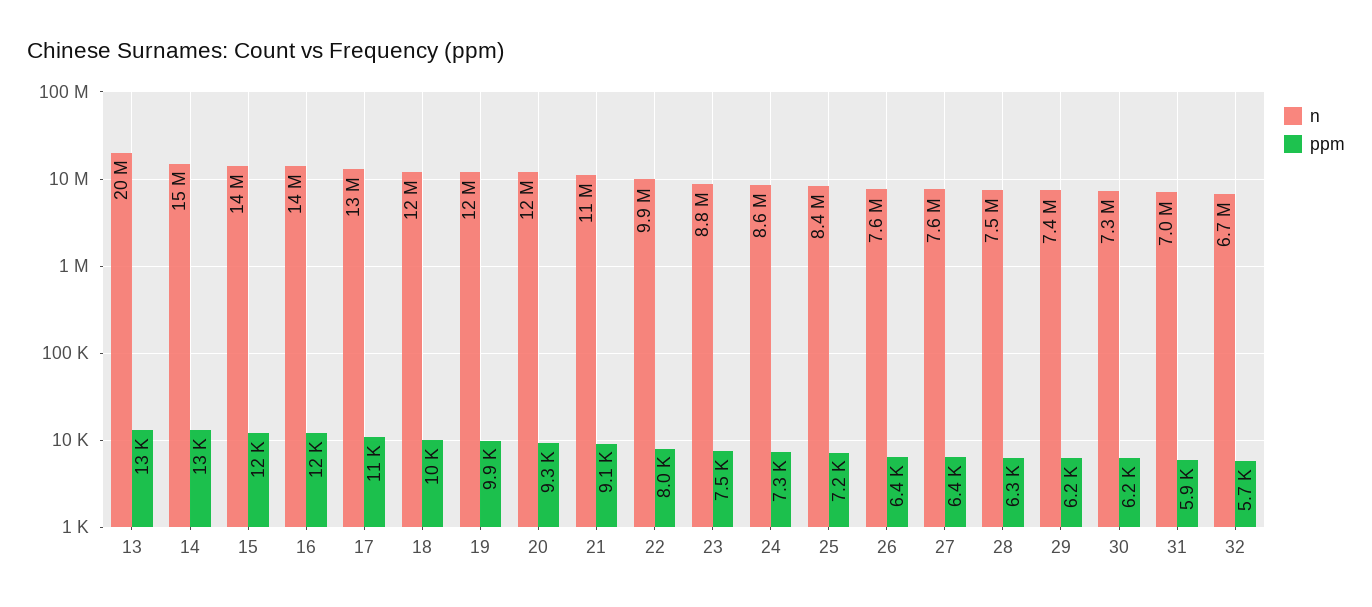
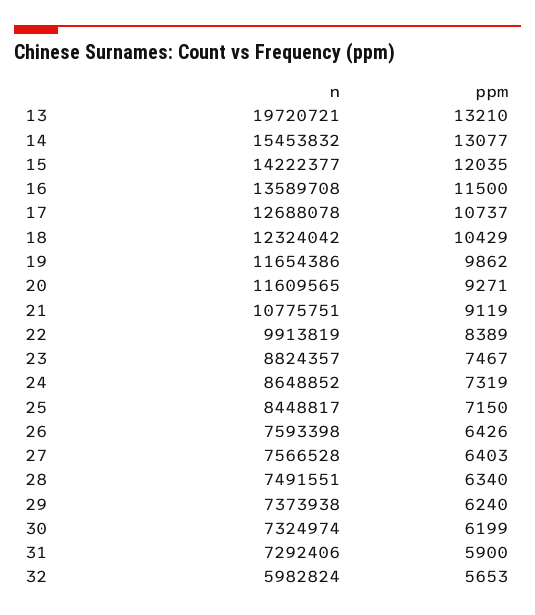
ppm, 22: 8000 -> 8389
n, 31: 7000000 -> 7292406
n, 32: 6700000 -> 5982824

